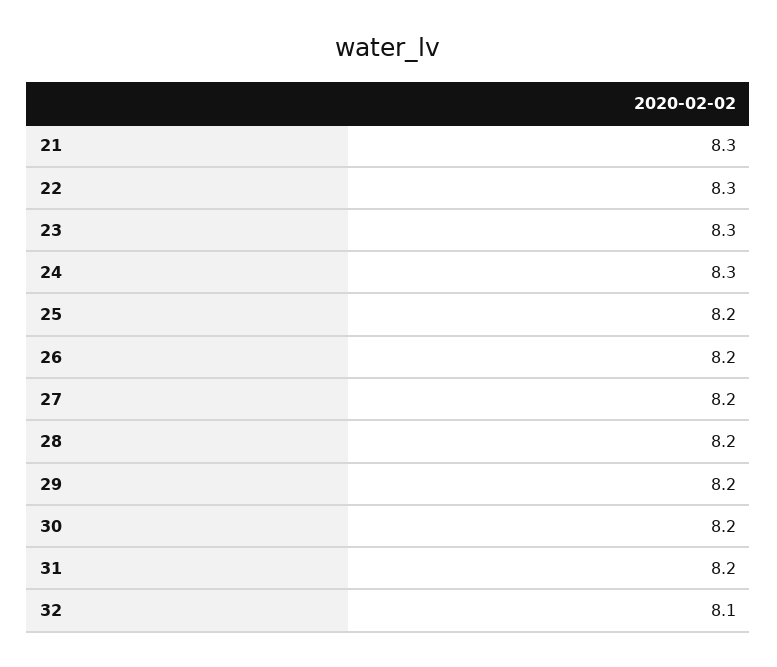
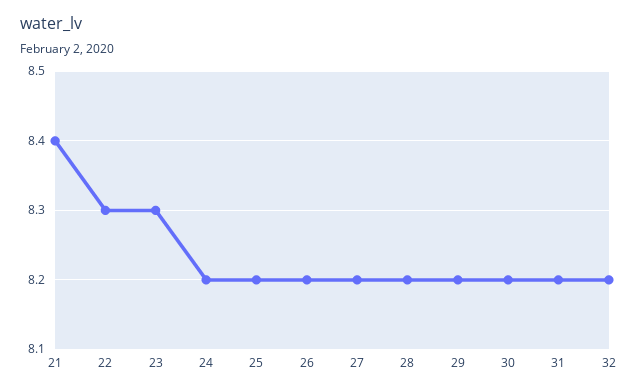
21: 8.3 -> 8.4
24: 8.3 -> 8.2
32: 8.1 -> 8.2

